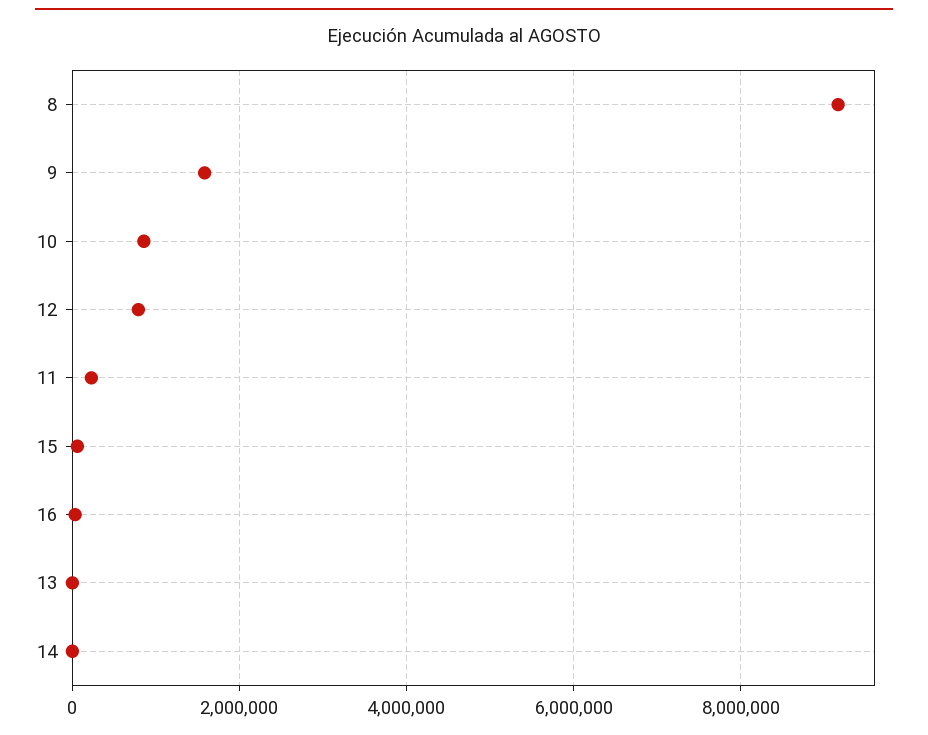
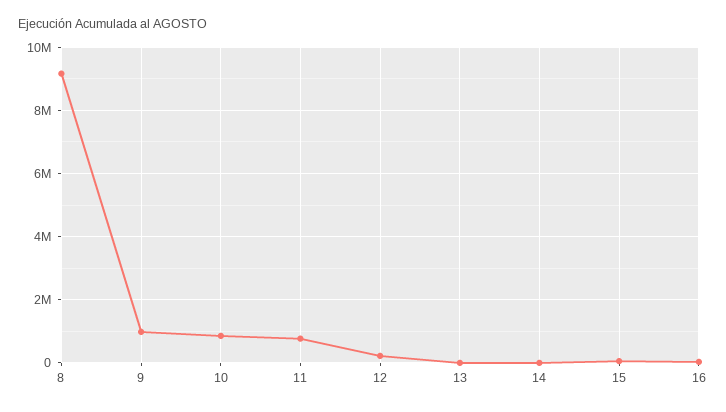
9: 1600000 -> 1000000
12: 800000 -> 200000
11: 200000 -> 800000

